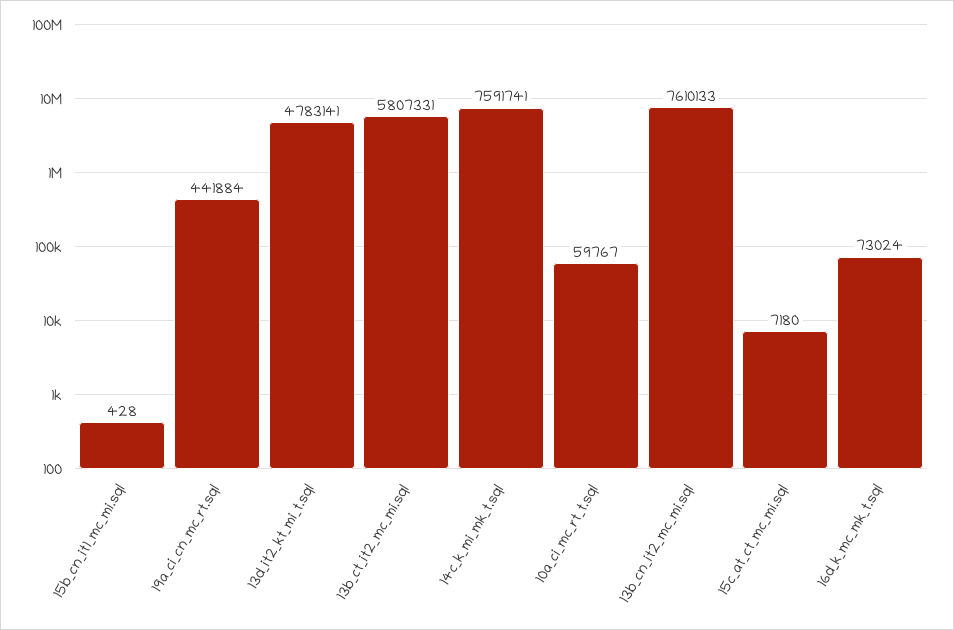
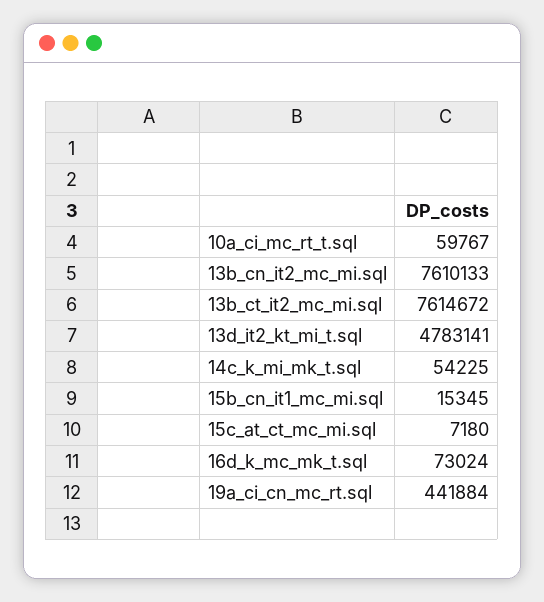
15b_cn_it1_mc_mi.sql: 428 -> 15345
13b_ct_it2_mc_mi.sql: 5807331 -> 7614672
14c_k_mi_mk_t.sql: 7591741 -> 54225

